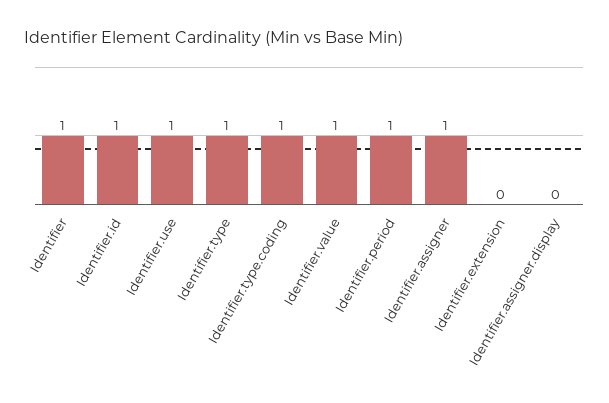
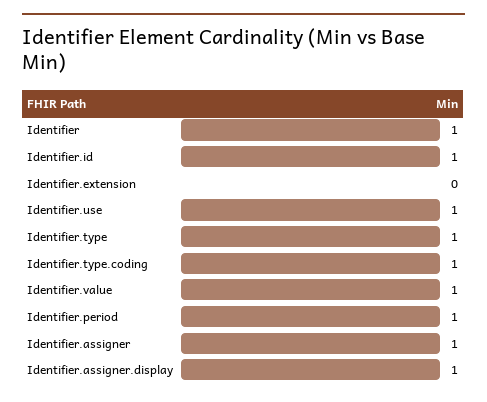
Identifier.assigner.display: 0 -> 1

